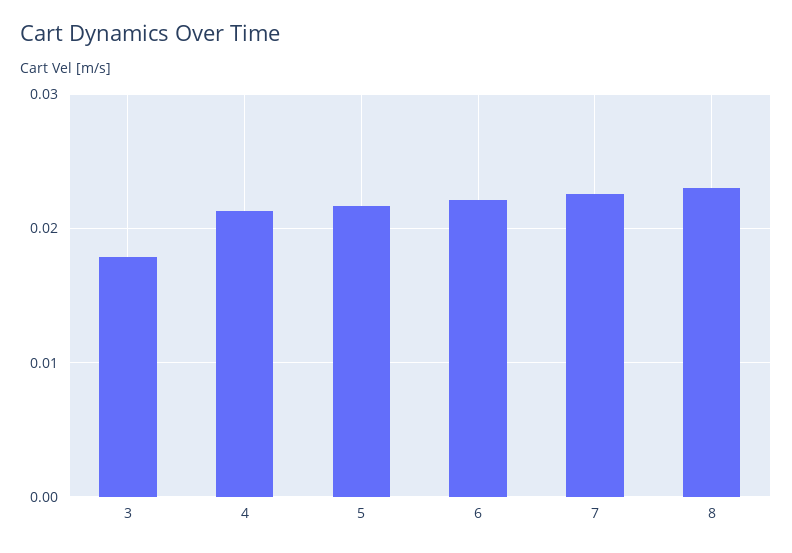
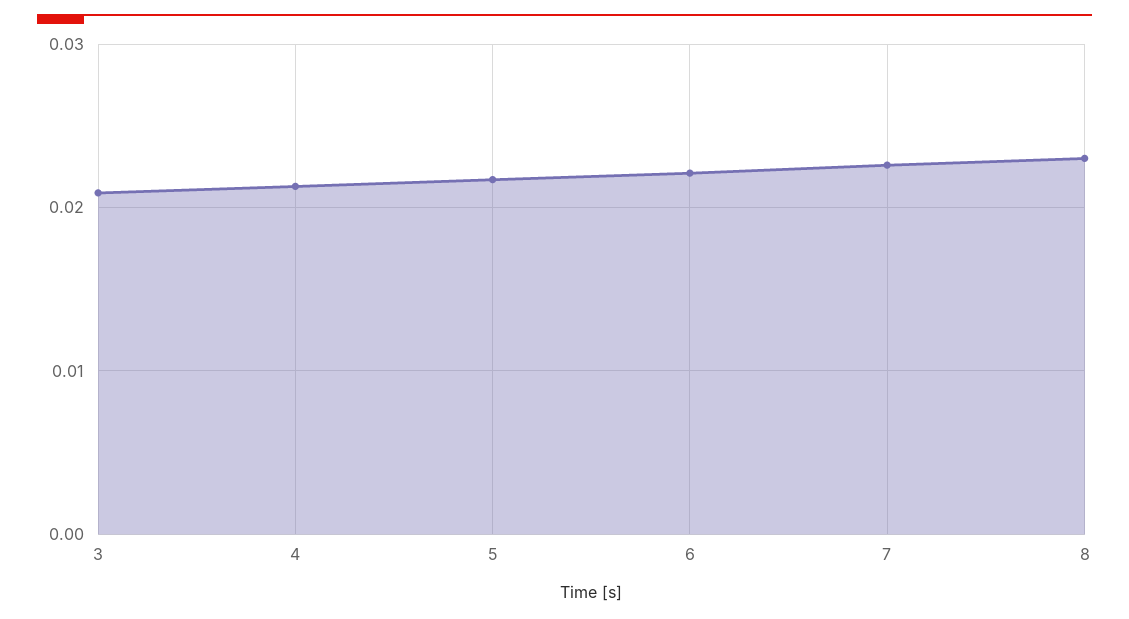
3: 0.018 -> 0.021

